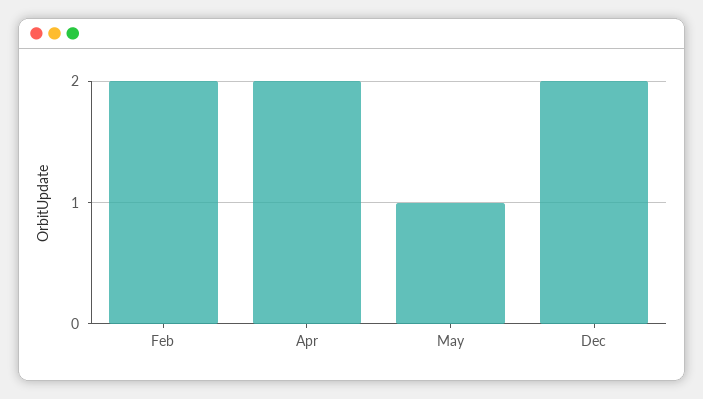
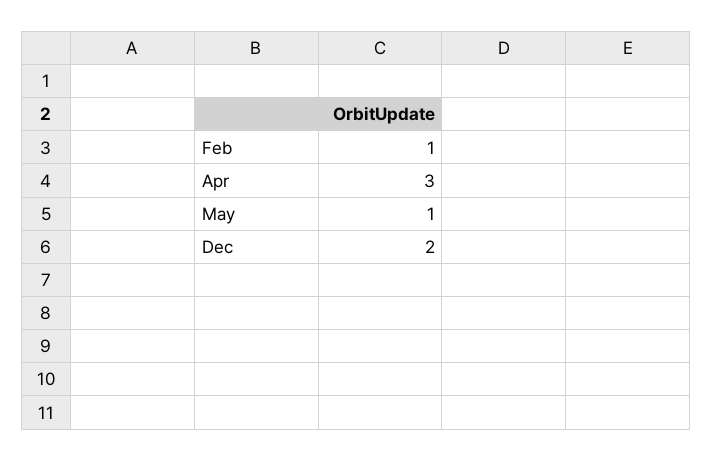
Feb: 2 -> 1
Apr: 2 -> 3

